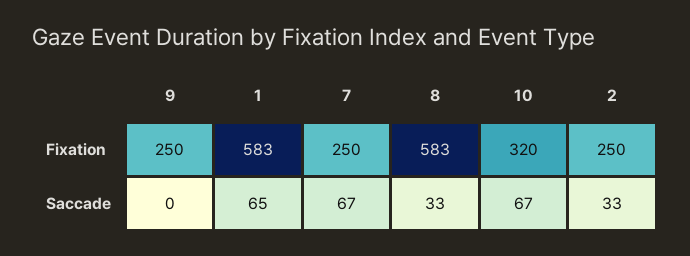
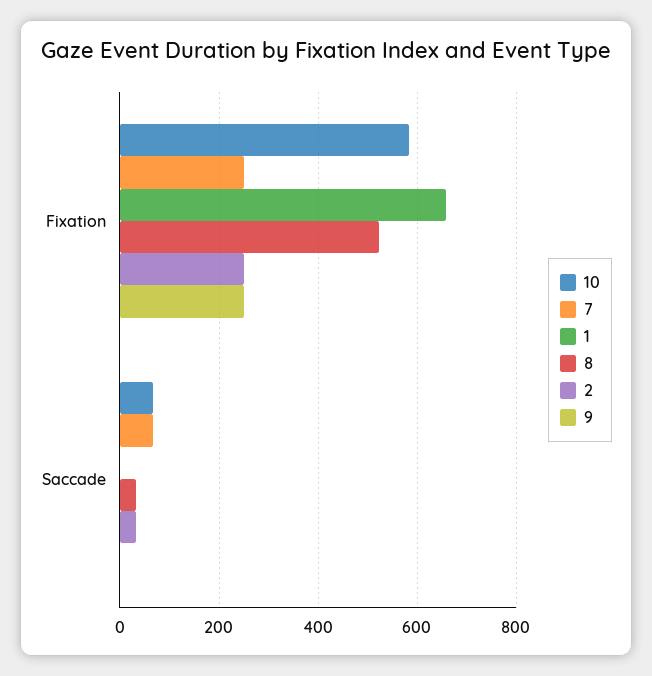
1, Fixation: 583 -> 660
8, Fixation: 583 -> 520
10, Fixation: 320 -> 580
1, Saccade: 65 -> 0

